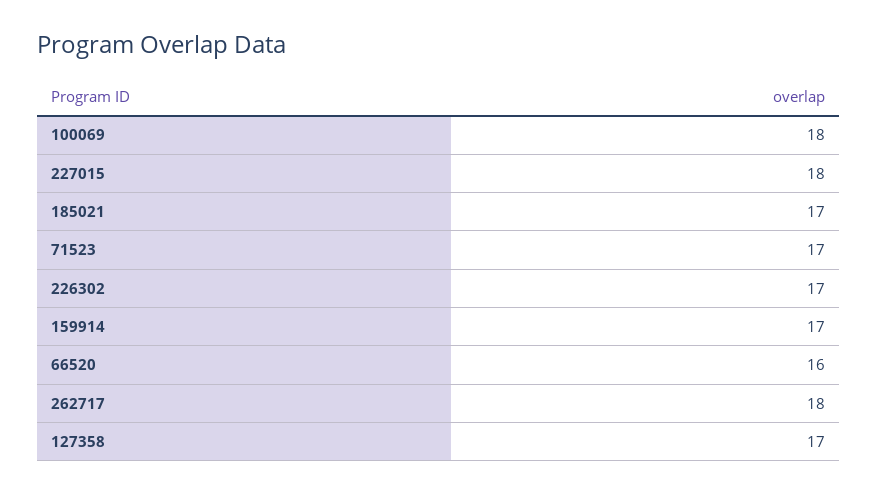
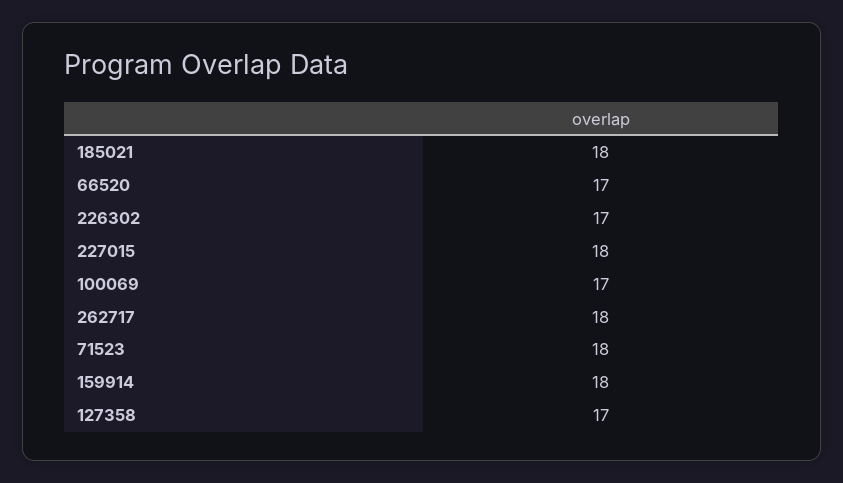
100069: 18 -> 17
185021: 17 -> 18
71523: 17 -> 18
159914: 17 -> 18
66520: 16 -> 17

